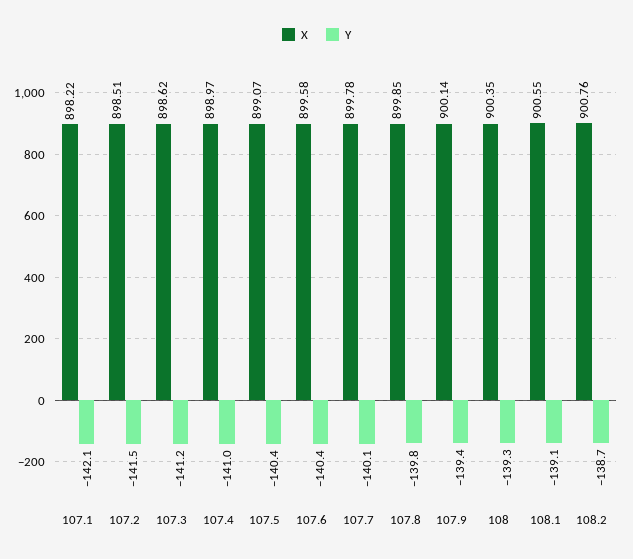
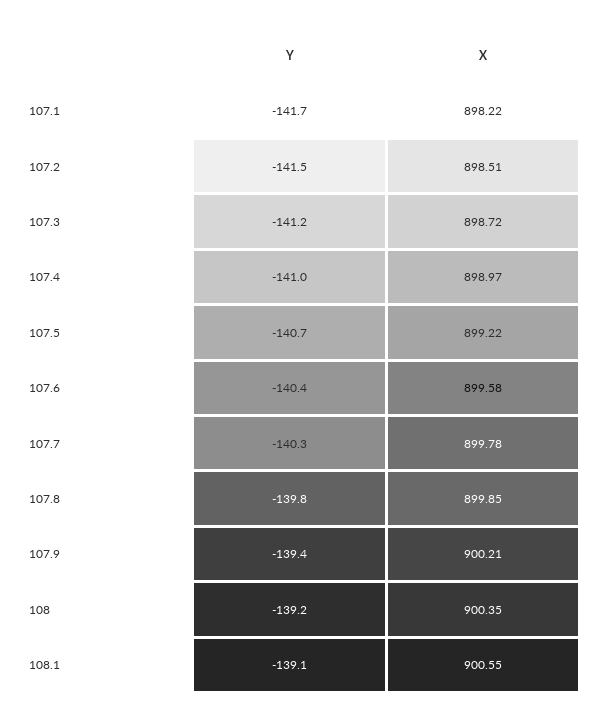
Y, 107.1: -142.1 -> -141.7
X, 107.3: 898.62 -> 898.72
X, 107.5: 899.07 -> 899.22
Y, 107.5: -140.4 -> -140.7
Y, 107.7: -140.1 -> -140.3
X, 107.9: 900.14 -> 900.21
Y, 108: -139.3 -> -139.2
X, 108.2: 900.76 -> none
Y, 108.2: -138.7 -> none

